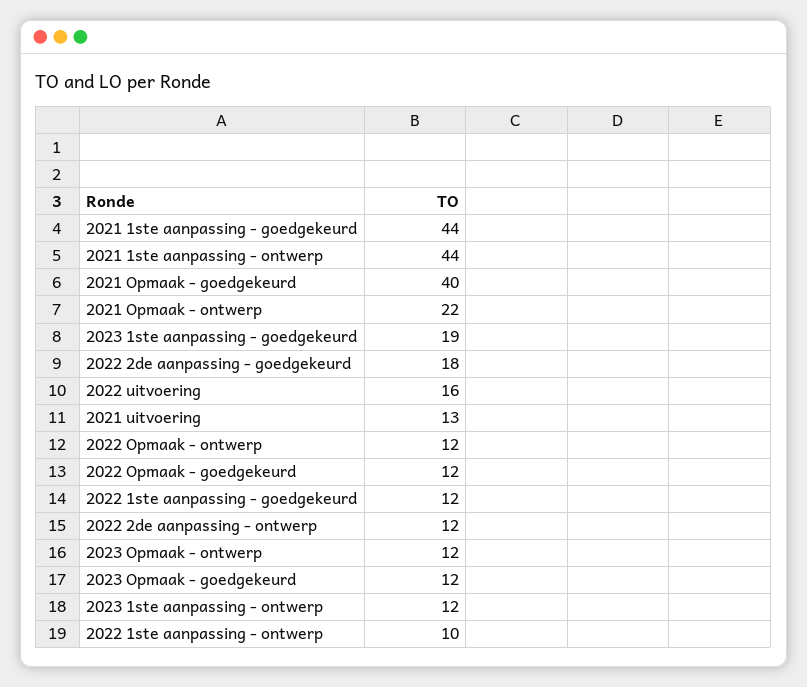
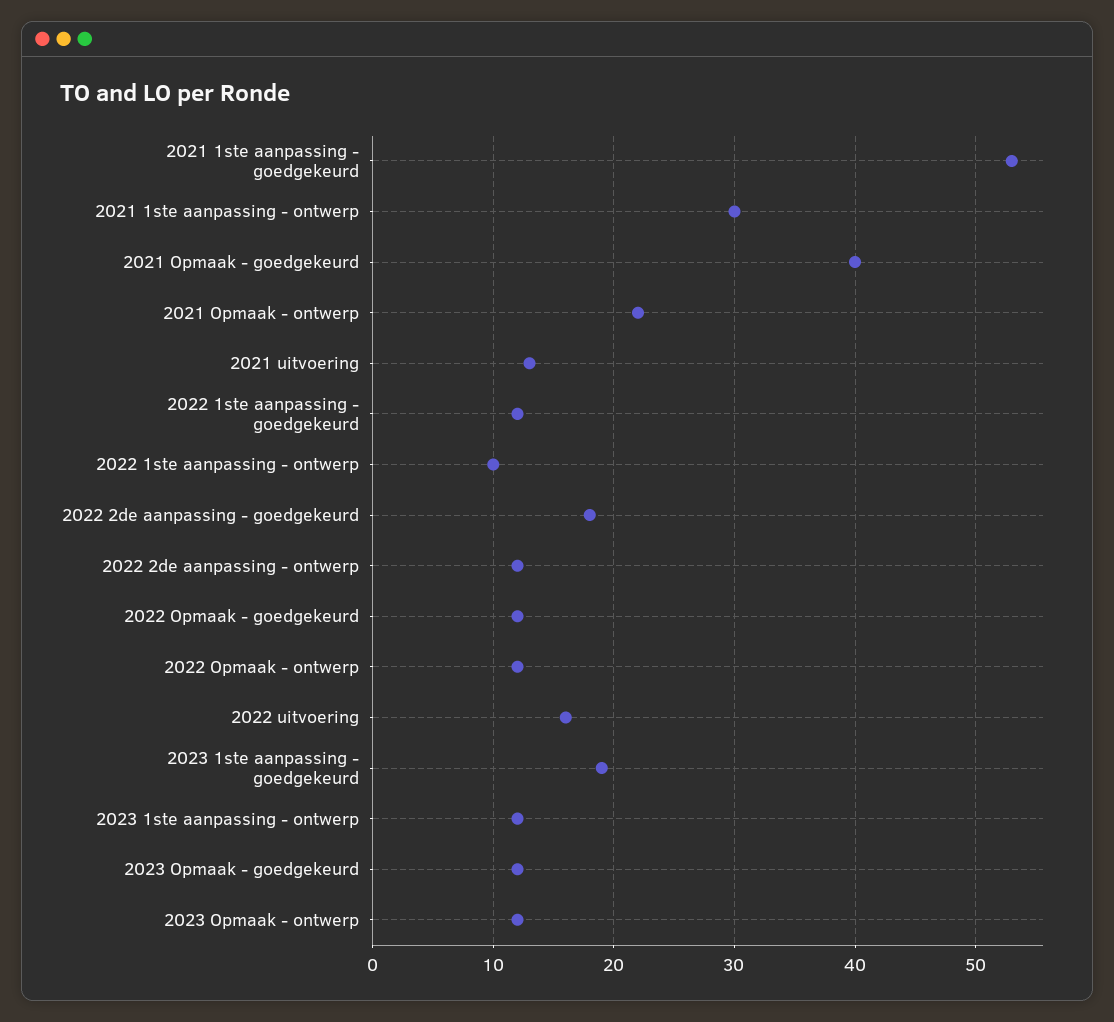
2021 1ste aanpassing - goedgekeurd: 44 -> 53
2021 1ste aanpassing - ontwerp: 44 -> 30

